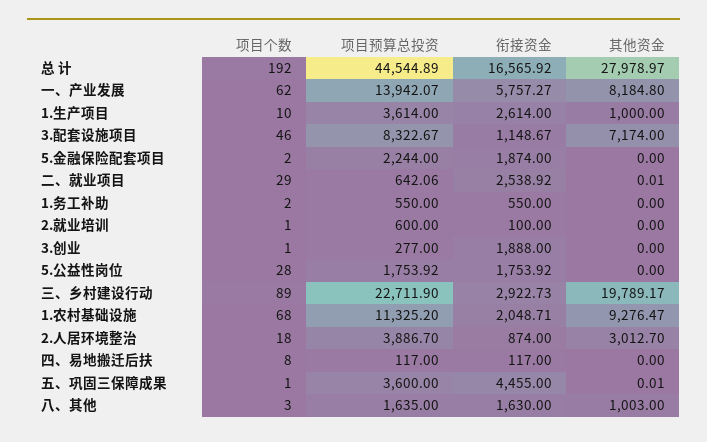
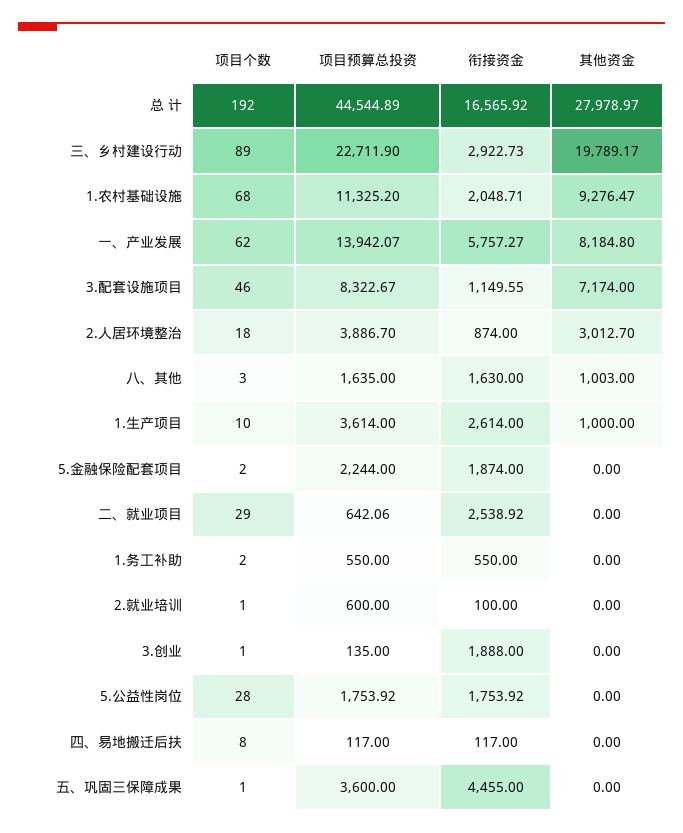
衔接资金, 3.配套设施项目: 1148.67 -> 1149.55
其他资金, 二、就业项目: 0.01 -> 0
项目预算总投资, 3.创业: 277 -> 135
其他资金, 五、巩固三保障成果: 0.01 -> 0

